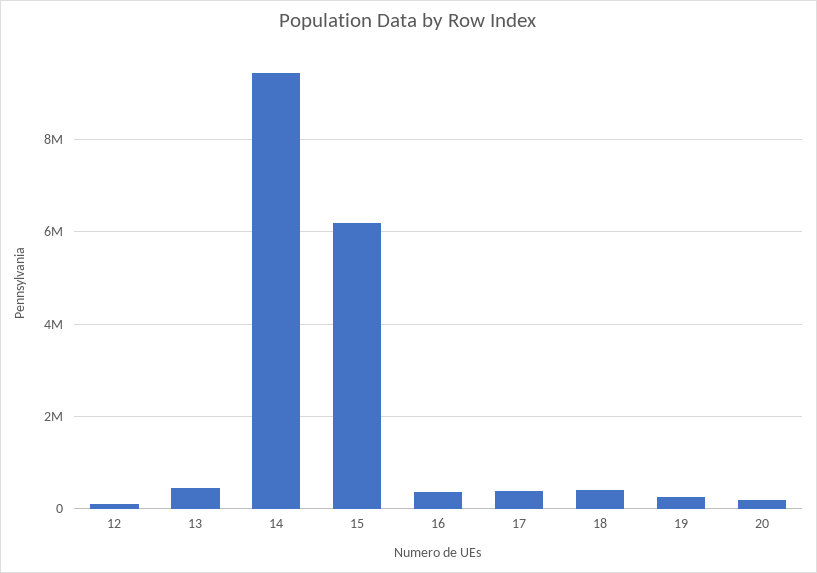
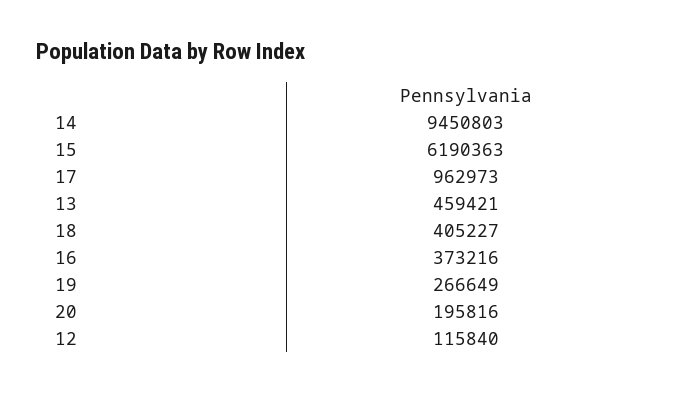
17: 400000 -> 962973

